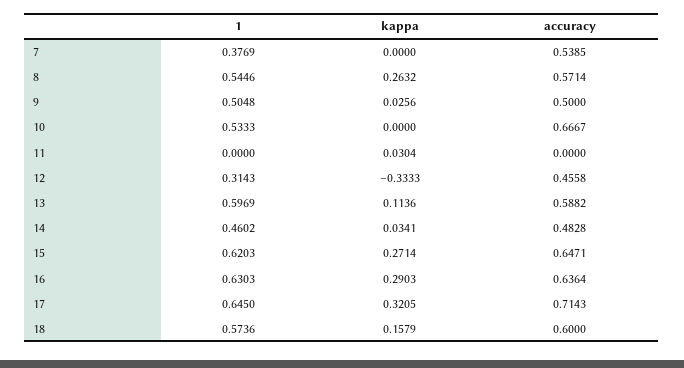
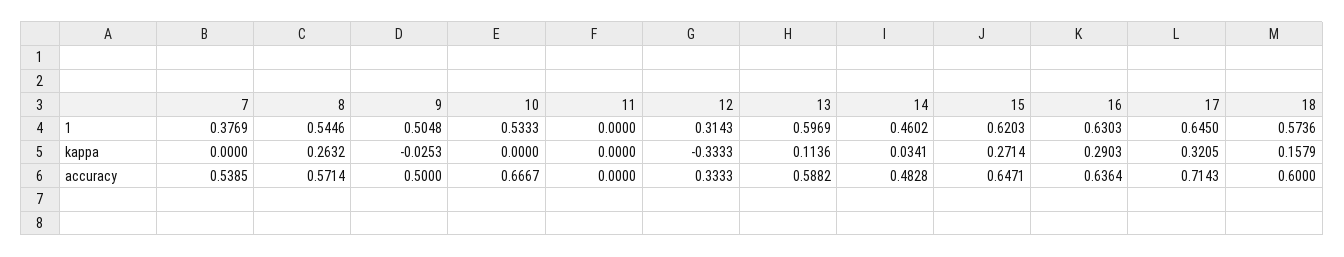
kappa, 9: 0.0256 -> -0.0253
kappa, 11: 0.0304 -> 0
accuracy, 12: 0.4558 -> 0.3333

